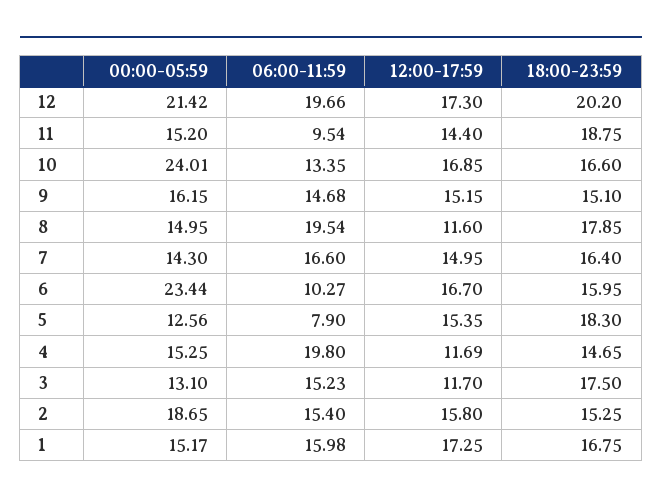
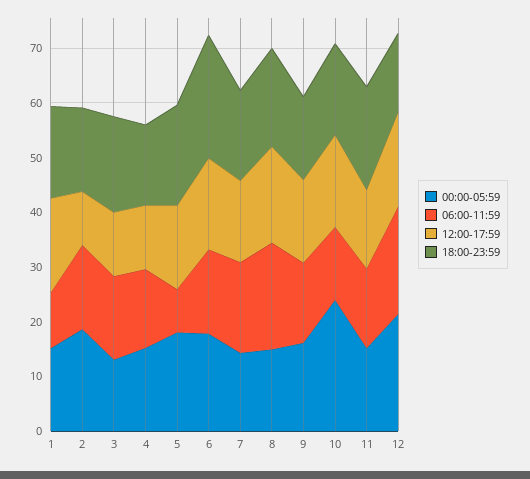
18:00-23:59, 12: 20.2 -> 14
06:00-11:59, 11: 9.54 -> 14
12:00-17:59, 8: 11.6 -> 18
00:00-05:59, 6: 23.44 -> 18
06:00-11:59, 6: 10.27 -> 16
18:00-23:59, 6: 15.95 -> 22
00:00-05:59, 5: 12.56 -> 18
06:00-11:59, 4: 19.8 -> 14
12:00-17:59, 2: 15.8 -> 10
06:00-11:59, 1: 15.98 -> 10

